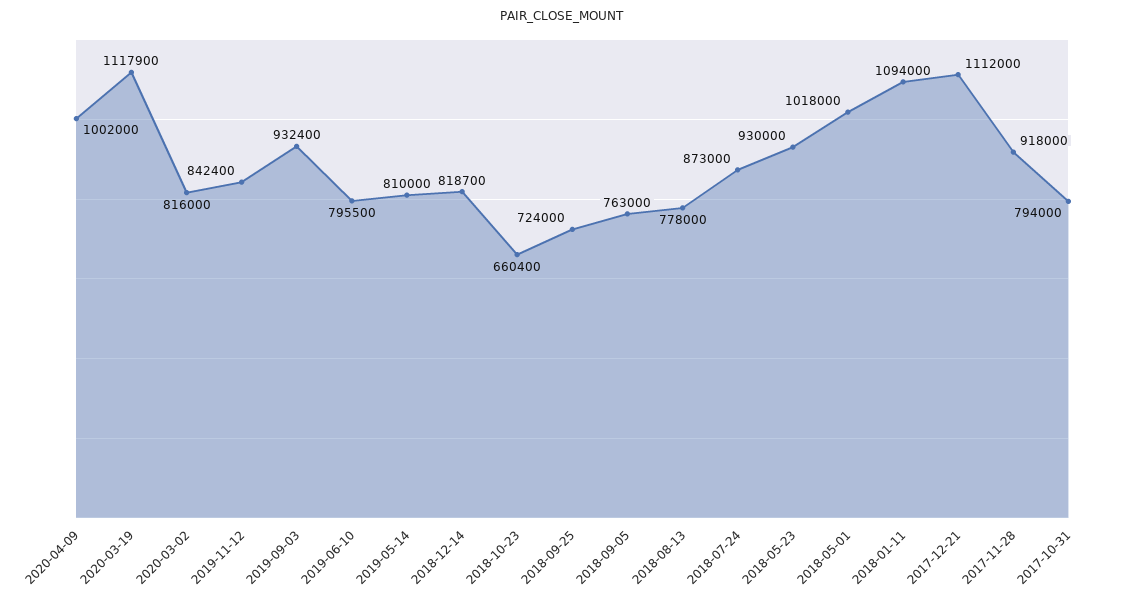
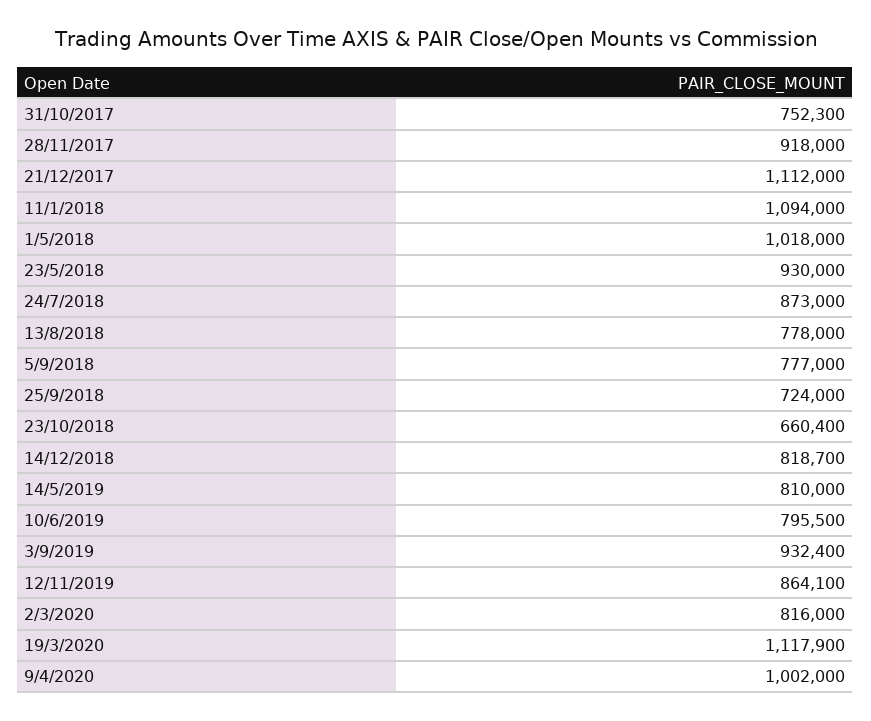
2019-11-12: 842400 -> 864100
2018-09-05: 763000 -> 777000
2017-10-31: 794000 -> 752300

